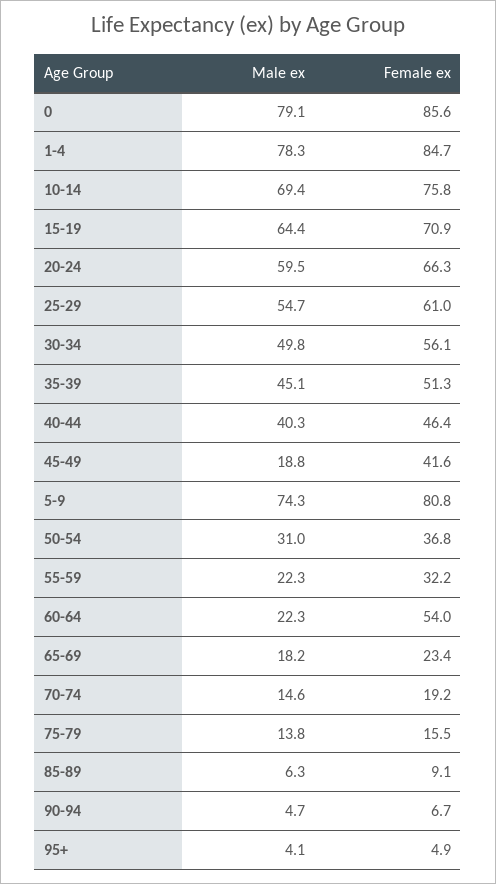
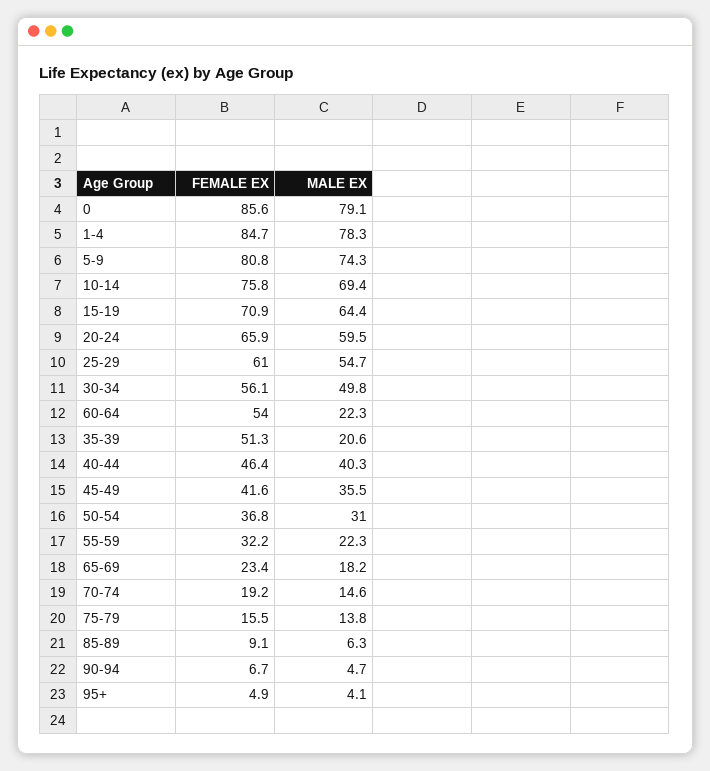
Female ex, 20-24: 66.3 -> 65.9
Male ex, 35-39: 45.1 -> 20.6
Male ex, 45-49: 18.8 -> 35.5

